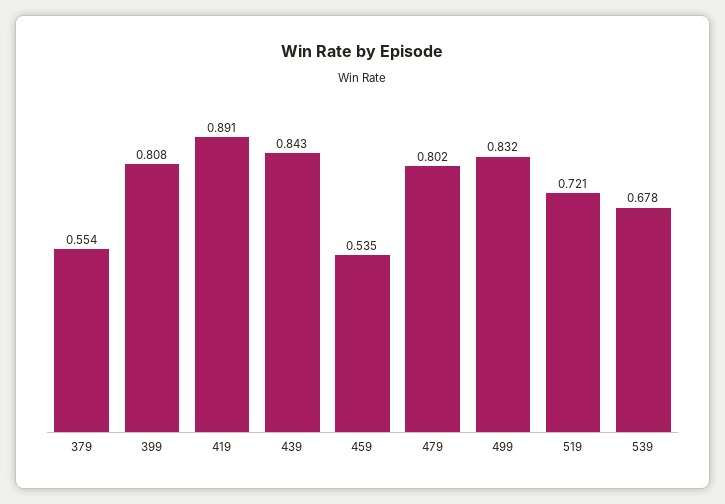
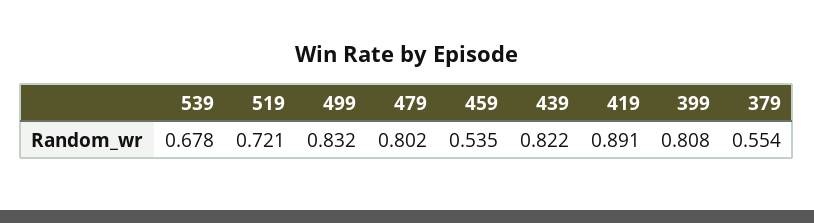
439: 0.843 -> 0.822

